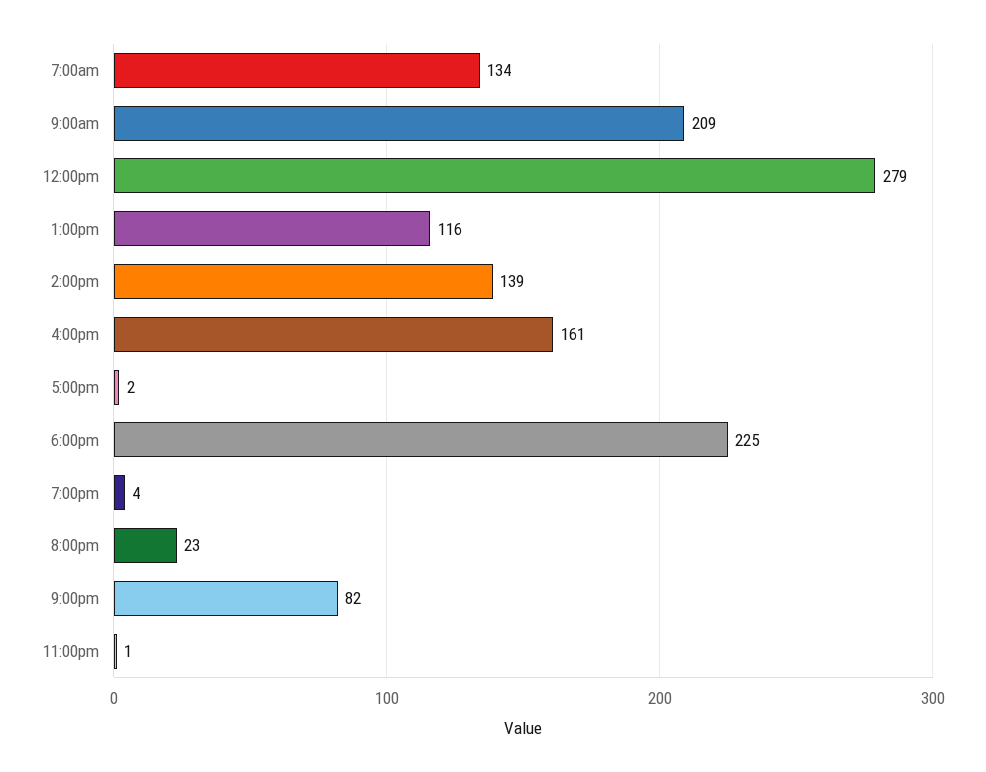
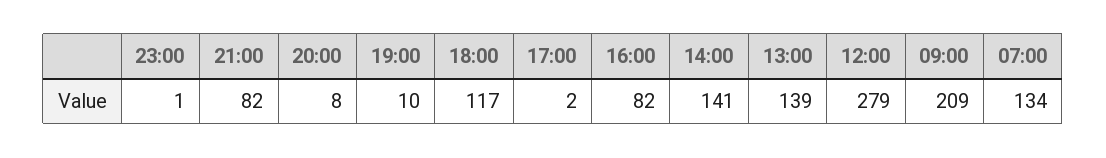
1:00pm: 116 -> 139
2:00pm: 139 -> 141
4:00pm: 161 -> 82
6:00pm: 225 -> 117
7:00pm: 4 -> 10
8:00pm: 23 -> 8

